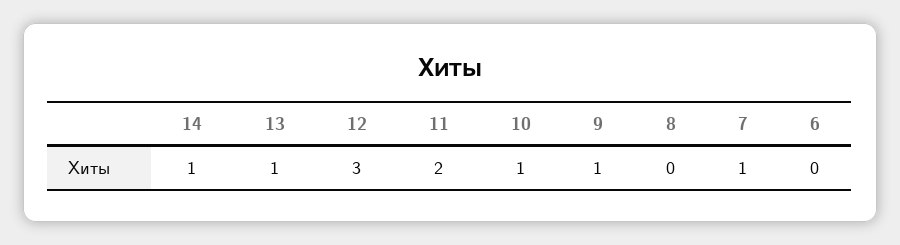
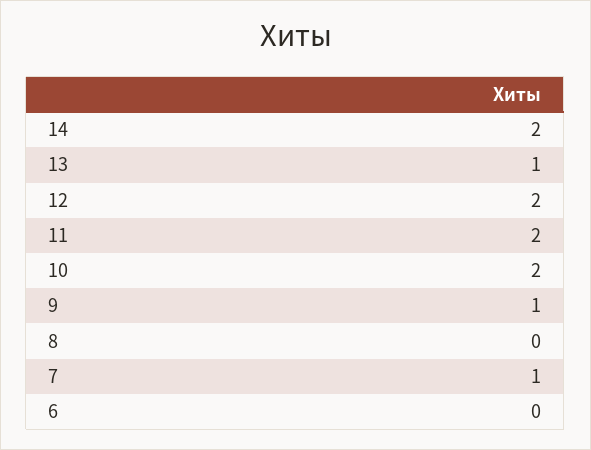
14: 1 -> 2
12: 3 -> 2
10: 1 -> 2

